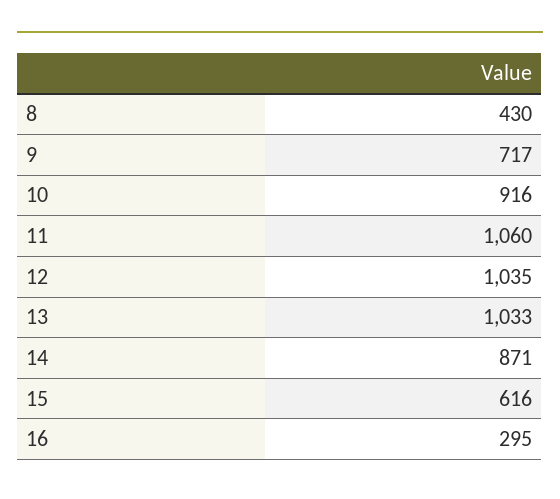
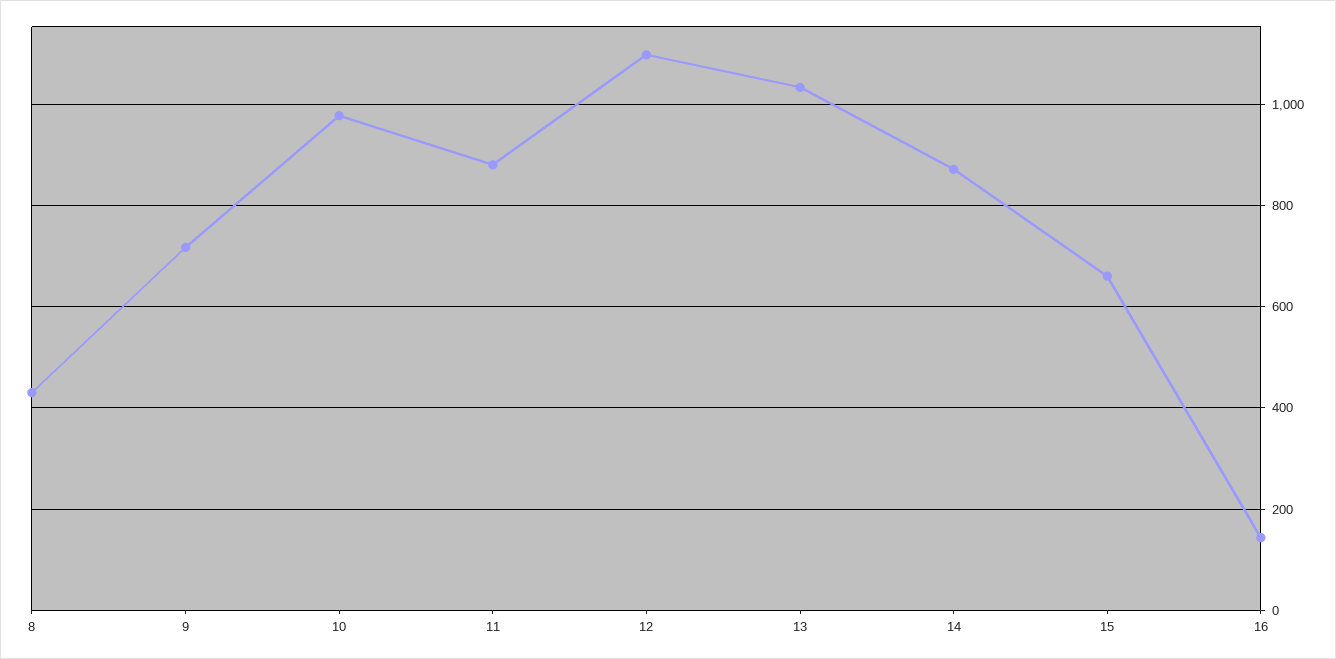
10: 916 -> 980
11: 1060 -> 880
12: 1035 -> 1100
15: 616 -> 660
16: 295 -> 140

